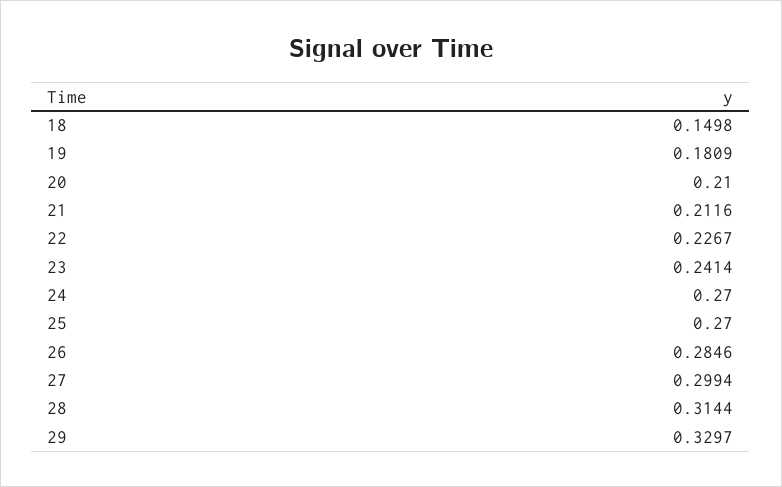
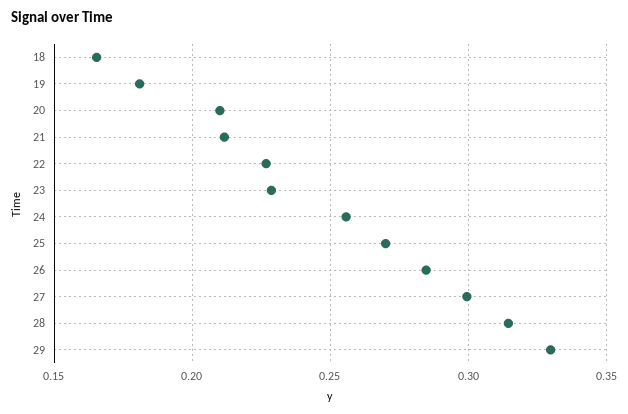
18: 0.1498 -> 0.165
23: 0.2414 -> 0.23
24: 0.27 -> 0.255

